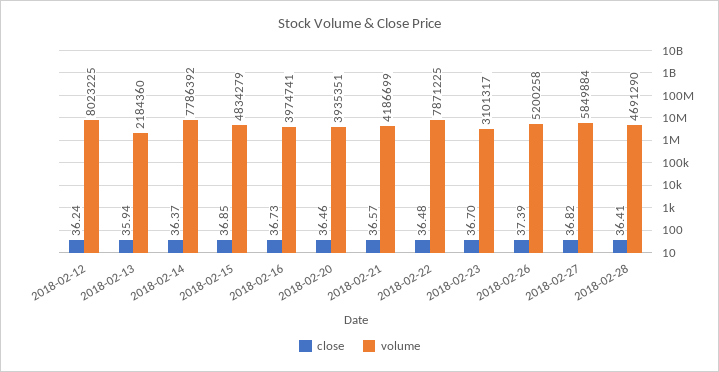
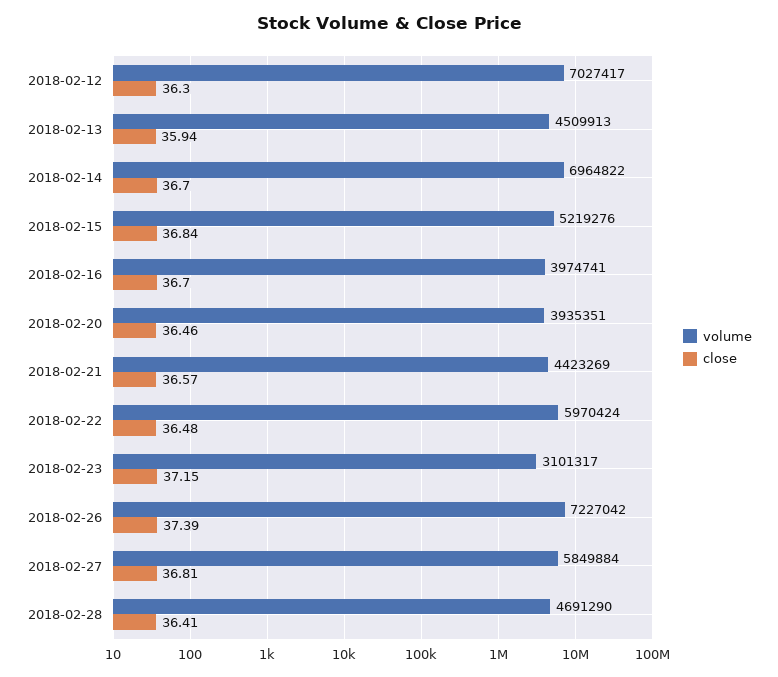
close, 2018-02-12: 36.24 -> 36.3
volume, 2018-02-12: 8023225 -> 7027417
volume, 2018-02-13: 2184360 -> 4509913
close, 2018-02-14: 36.37 -> 36.7
volume, 2018-02-14: 7786392 -> 6964822
close, 2018-02-15: 36.85 -> 36.84
volume, 2018-02-15: 4834279 -> 5219276
close, 2018-02-16: 36.73 -> 36.7
volume, 2018-02-21: 4186699 -> 4423269
volume, 2018-02-22: 7871225 -> 5970424
close, 2018-02-23: 36.7 -> 37.15
volume, 2018-02-26: 5200258 -> 7227042
close, 2018-02-27: 36.82 -> 36.81

